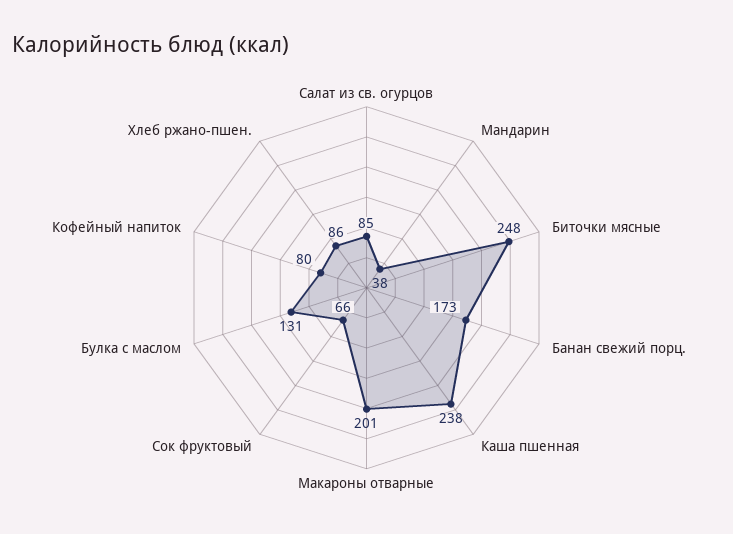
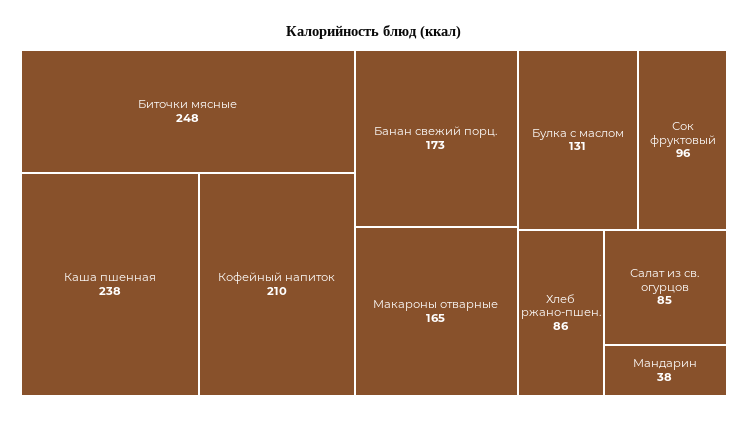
Макароны отварные: 201 -> 165
Сок фруктовый: 66 -> 96
Кофейный напиток: 80 -> 210

